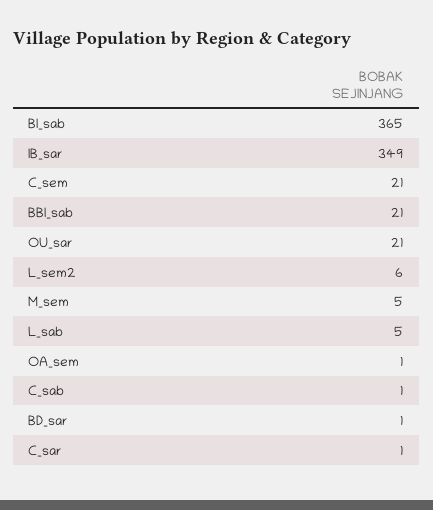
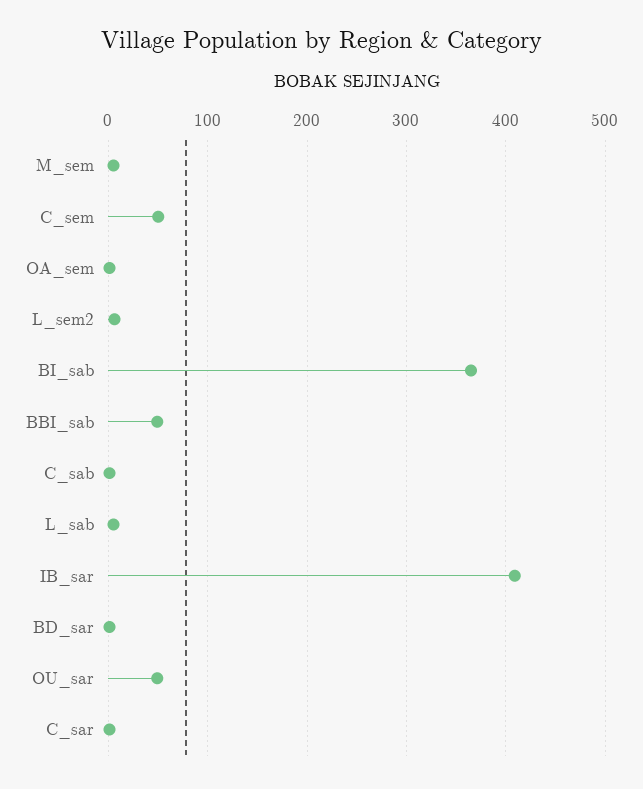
IB_sar: 349 -> 410
C_sem: 21 -> 50
BBI_sab: 21 -> 50
OU_sar: 21 -> 50

